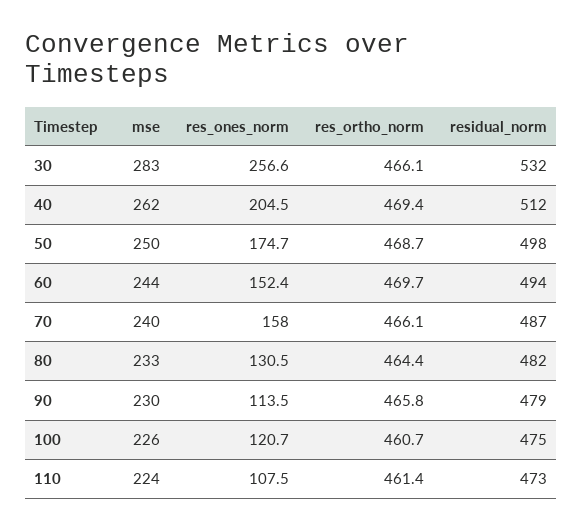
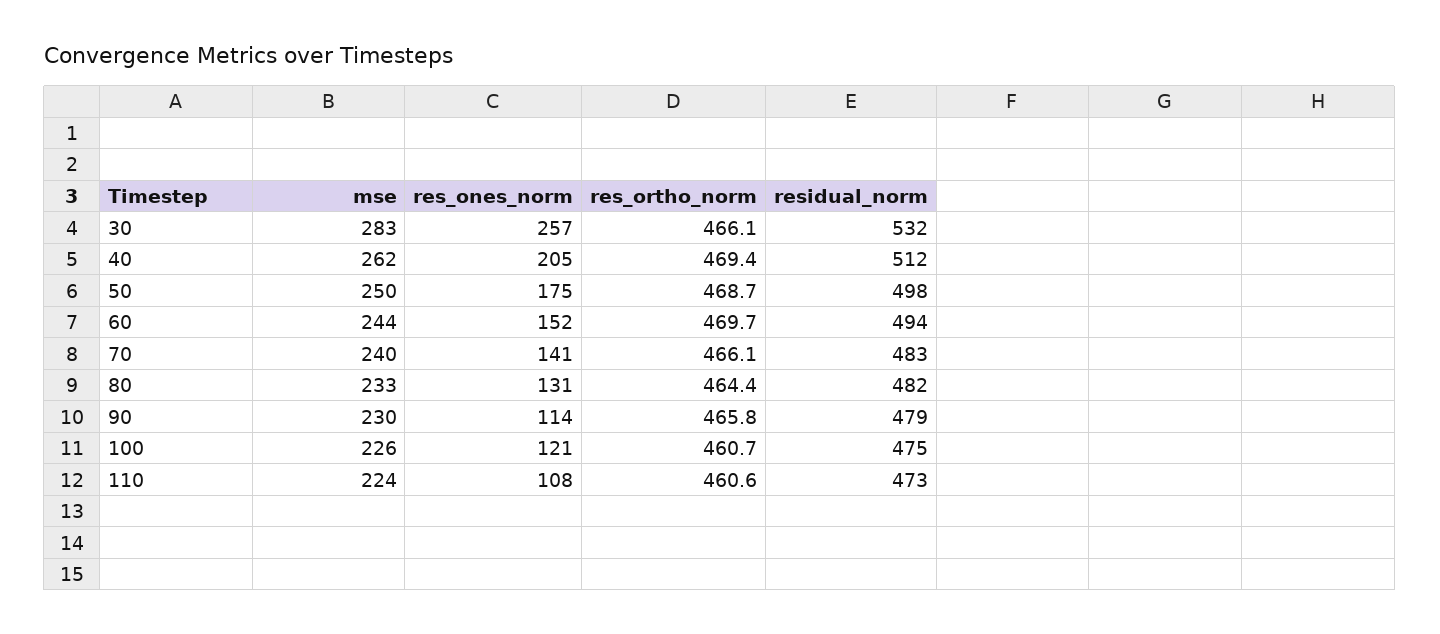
res_ones_norm, 70: 158 -> 141
residual_norm, 70: 487 -> 483
res_ortho_norm, 110: 461.4 -> 460.6

